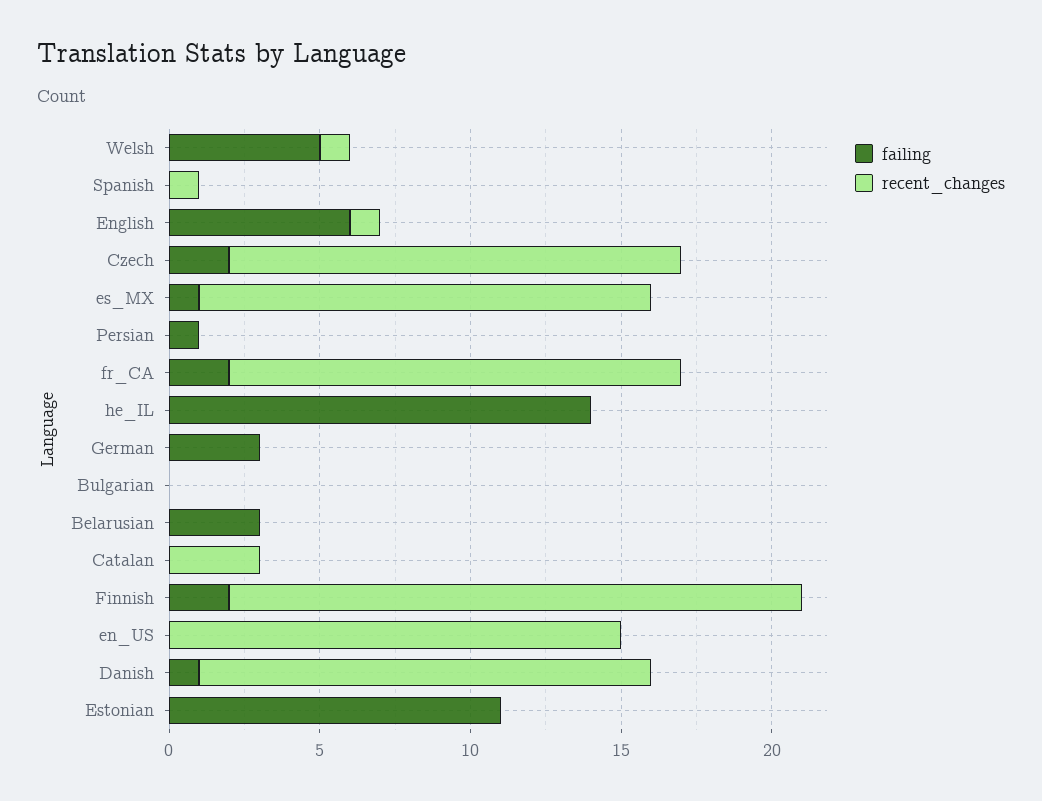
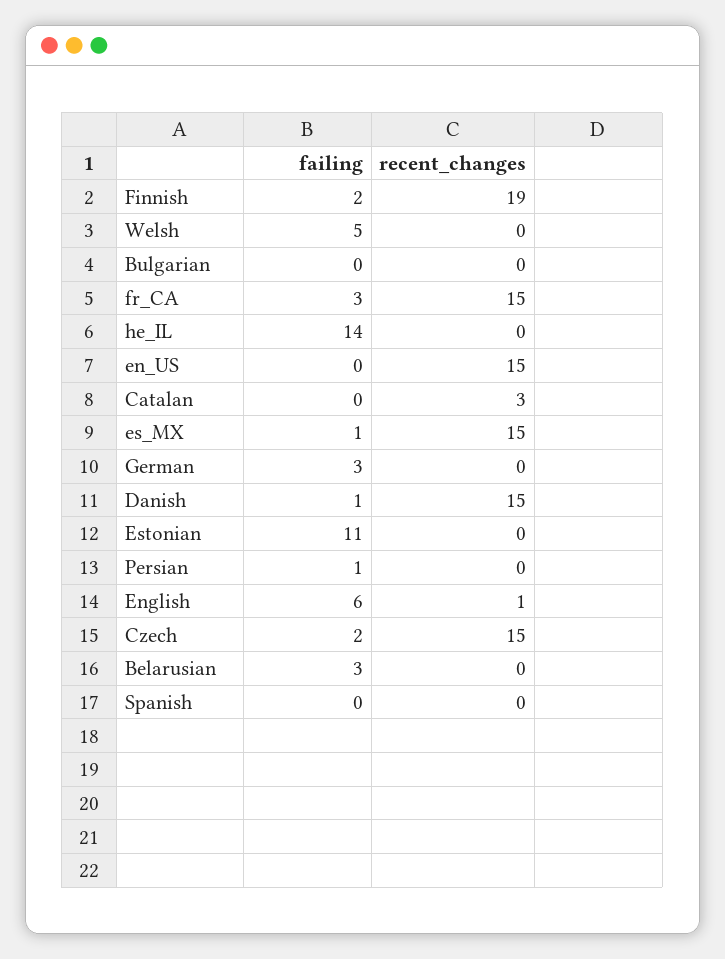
recent_changes, Welsh: 1 -> 0
recent_changes, Spanish: 1 -> 0
failing, fr_CA: 2 -> 3

